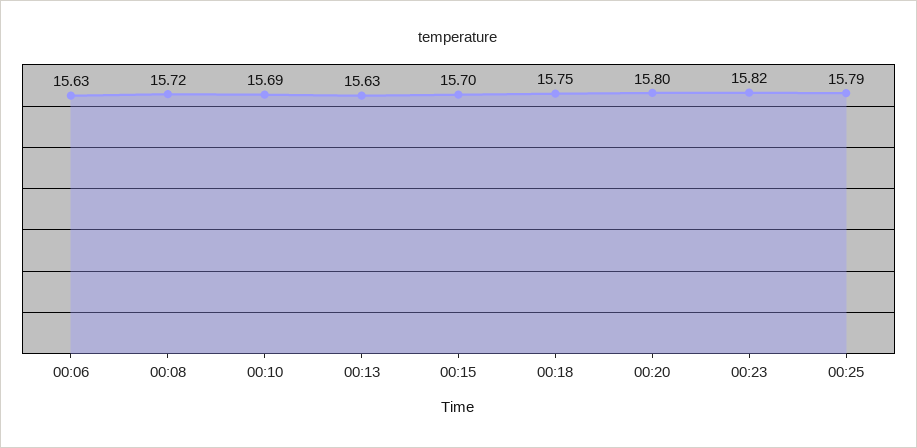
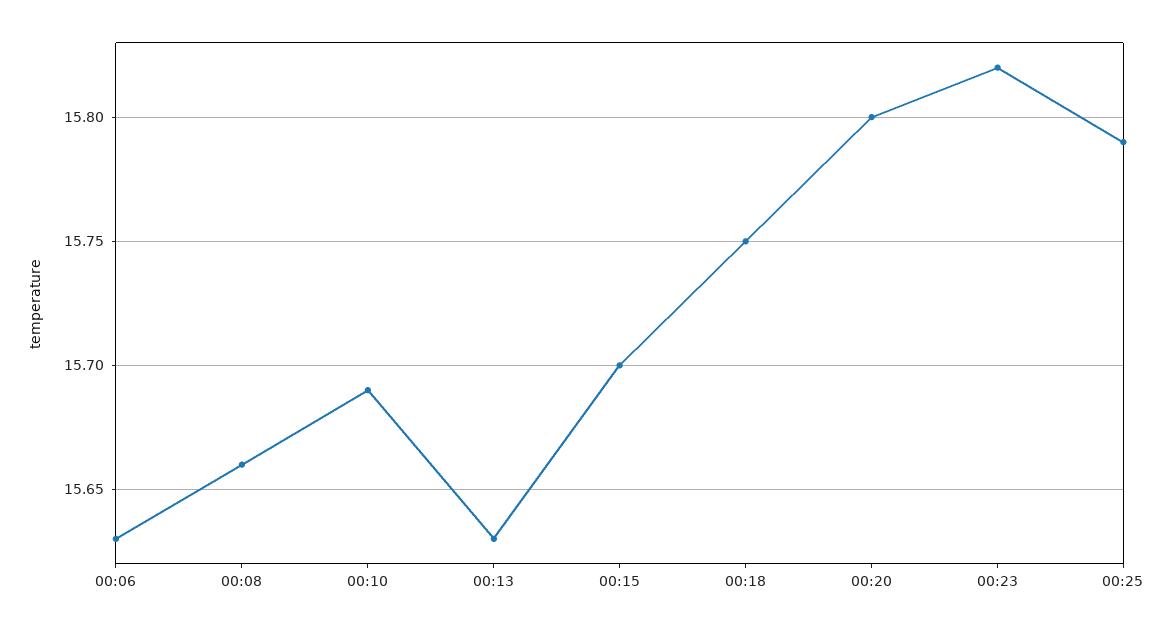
00:08: 15.72 -> 15.66

